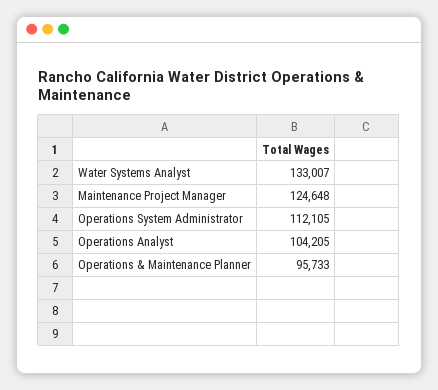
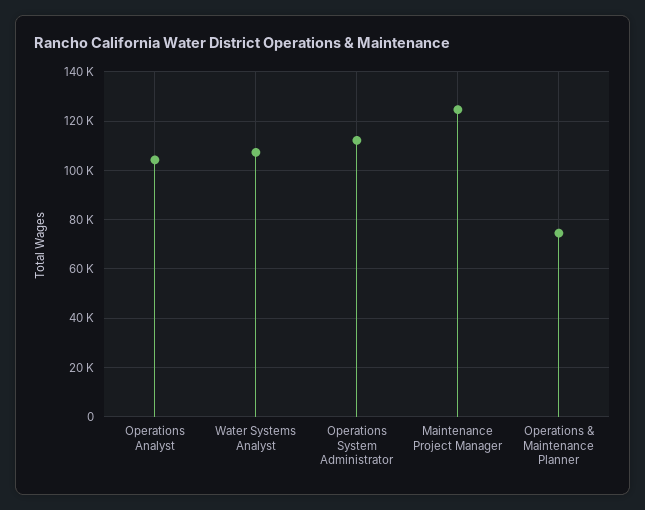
Water Systems Analyst: 133007 -> 107500
Operations & Maintenance Planner: 95733 -> 75000

